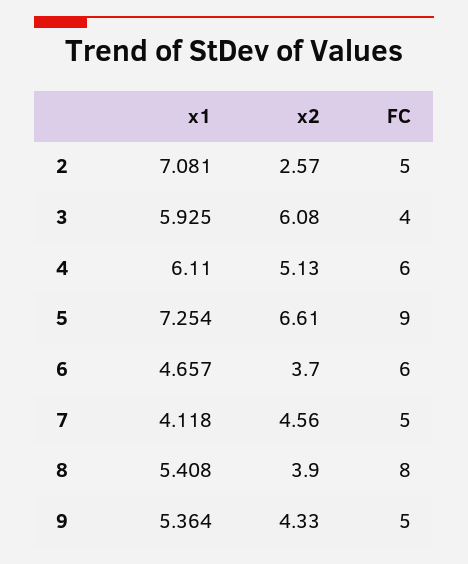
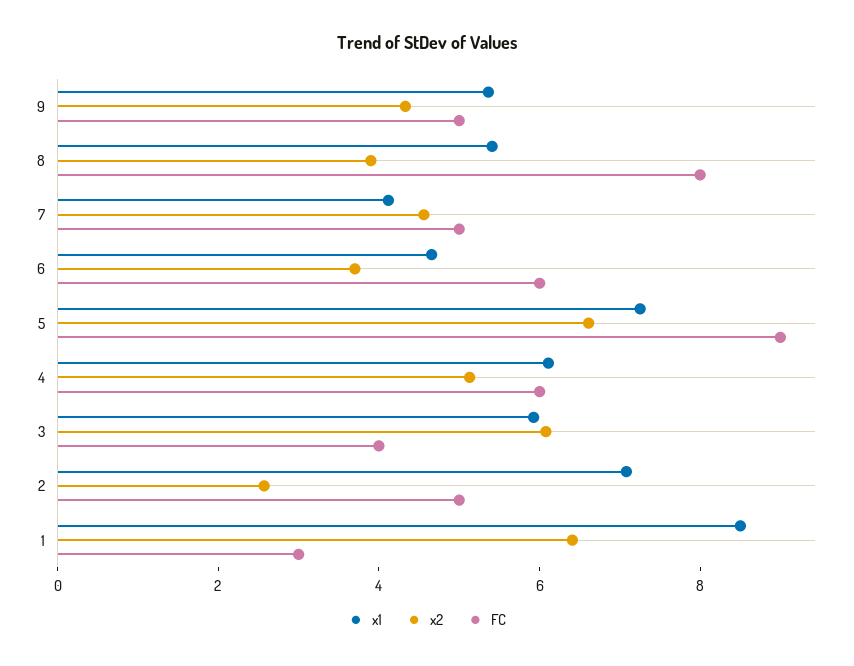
x1, 1: none -> 8.5
x2, 1: none -> 6.5
FC, 1: none -> 3

